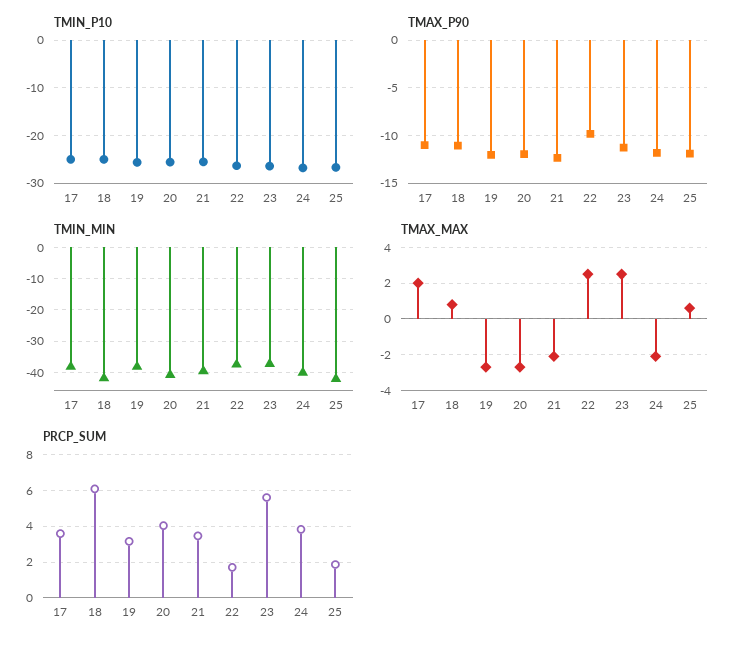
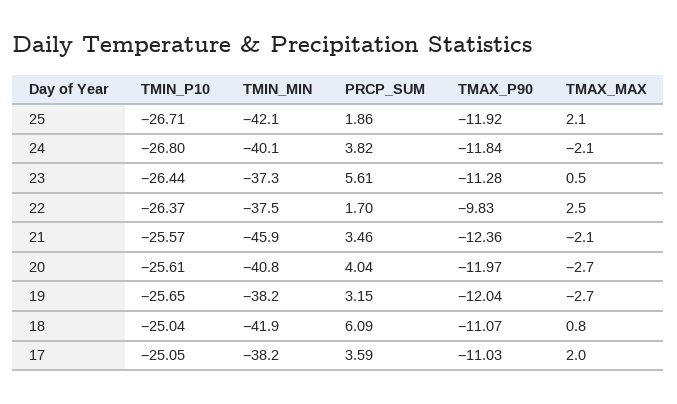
TMIN_MIN, 21: -40 -> -45.9
TMAX_MAX, 23: 2.5 -> 0.5
TMAX_MAX, 25: 0.5 -> 2.1

